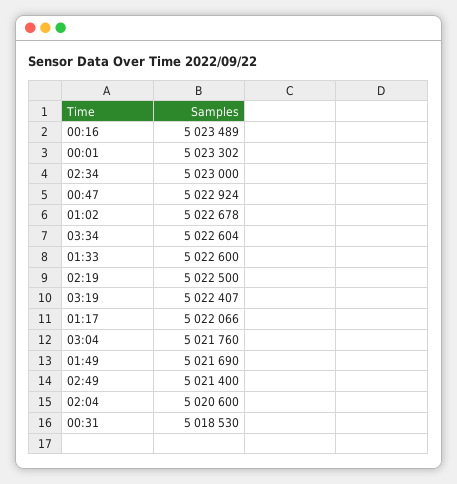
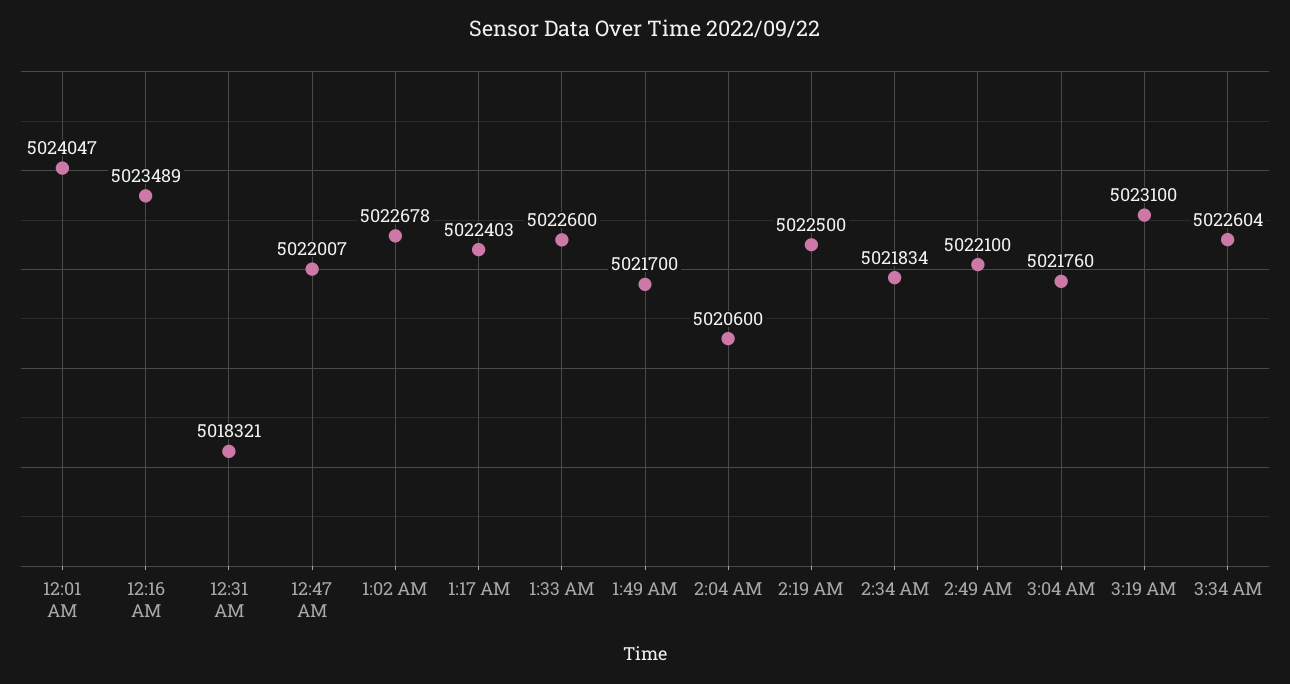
00:01: 5023302 -> 5024047
02:34: 5023000 -> 5021834
00:47: 5022924 -> 5022007
03:19: 5022407 -> 5023100
01:17: 5022066 -> 5022403
01:49: 5021690 -> 5021700
02:49: 5021400 -> 5022100
00:31: 5018530 -> 5018321

